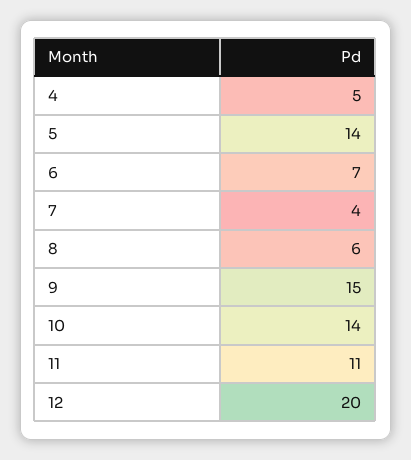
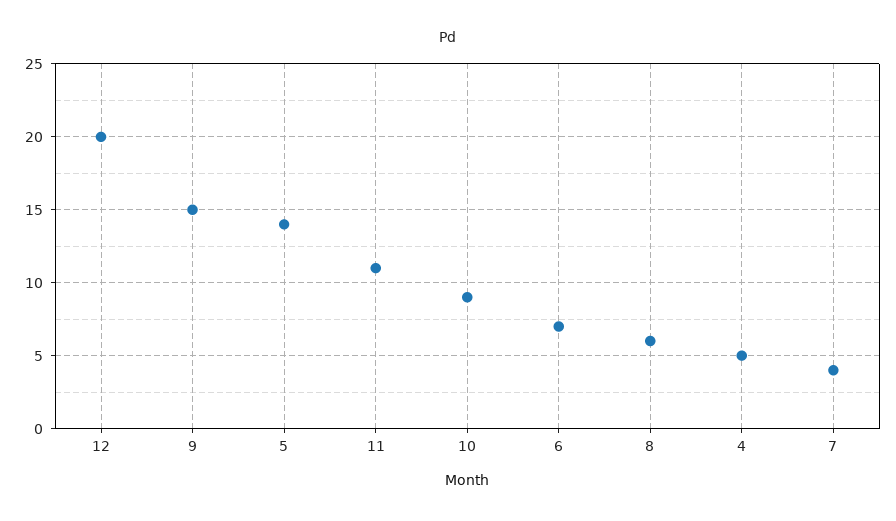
10: 14 -> 9

